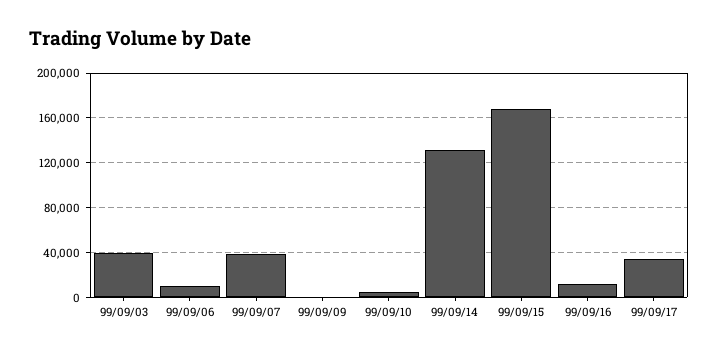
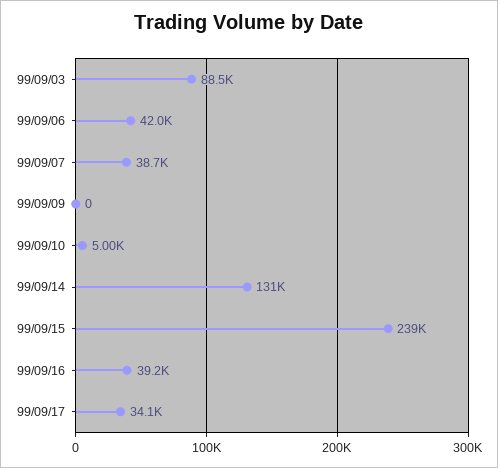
99/09/03: 40000 -> 88500
99/09/06: 10000 -> 42000
99/09/15: 170000 -> 239000
99/09/16: 10000 -> 39200

